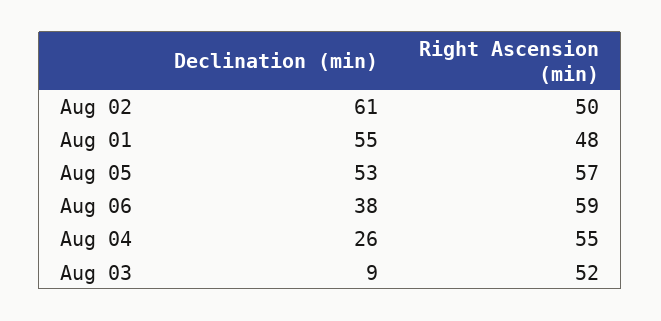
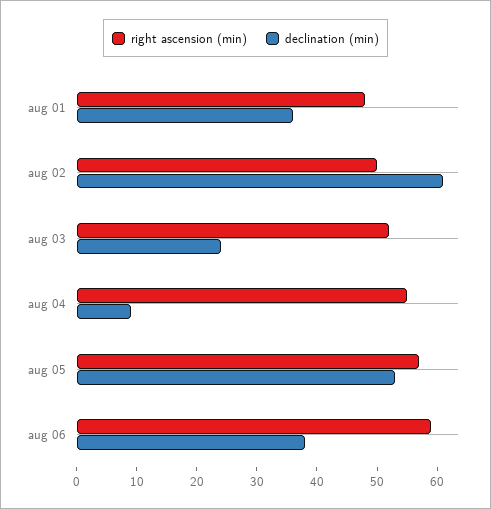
Declination (min), Aug 01: 55 -> 35
Declination (min), Aug 04: 26 -> 10
Declination (min), Aug 03: 9 -> 25

